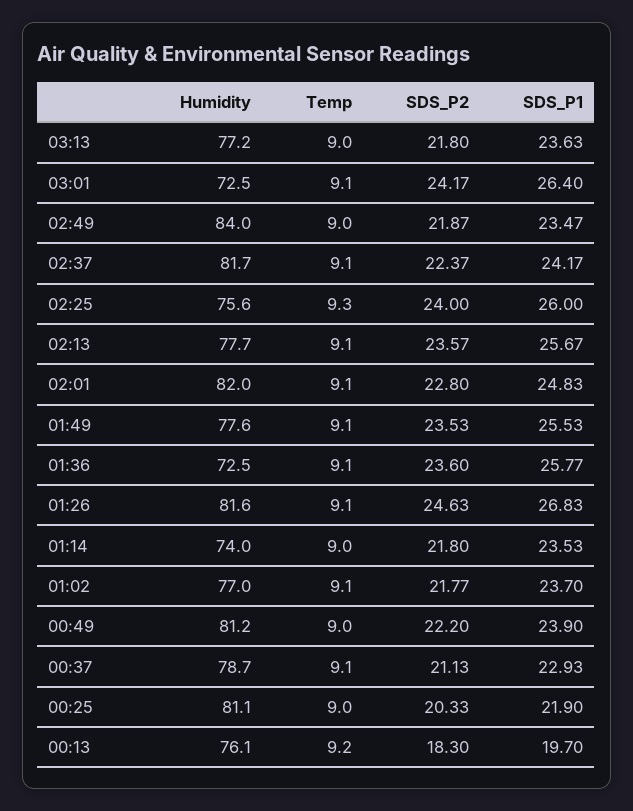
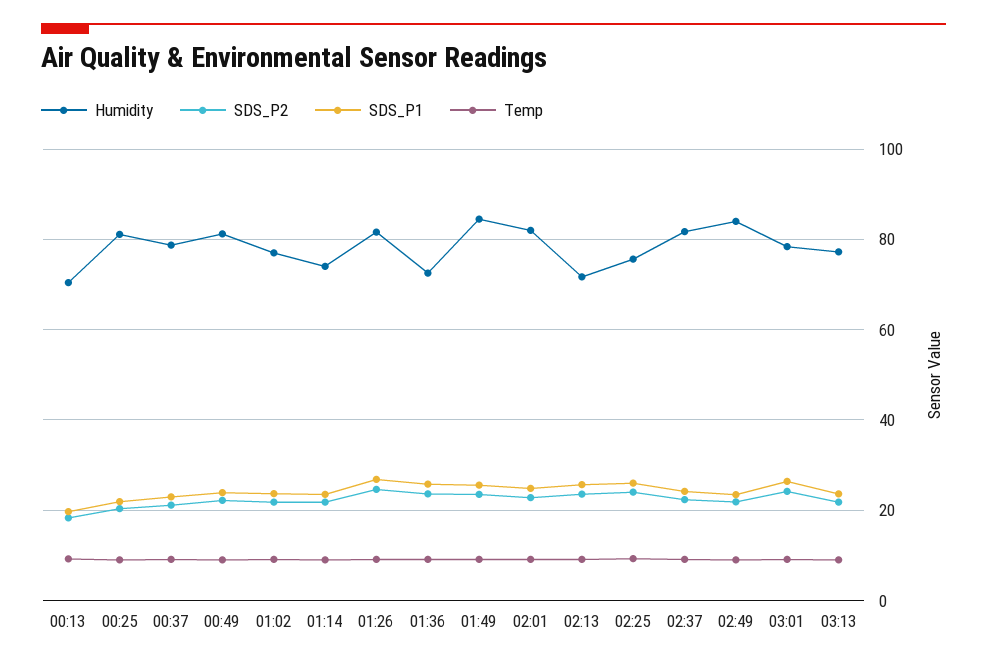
Humidity, 03:01: 72.5 -> 78
Humidity, 02:13: 77.7 -> 72
Humidity, 01:49: 77.6 -> 84
Humidity, 00:13: 76.1 -> 70

